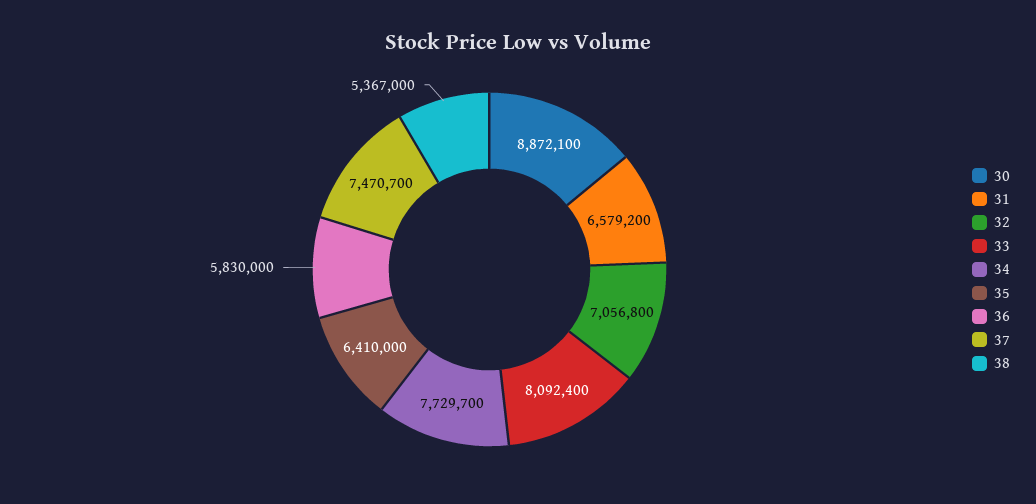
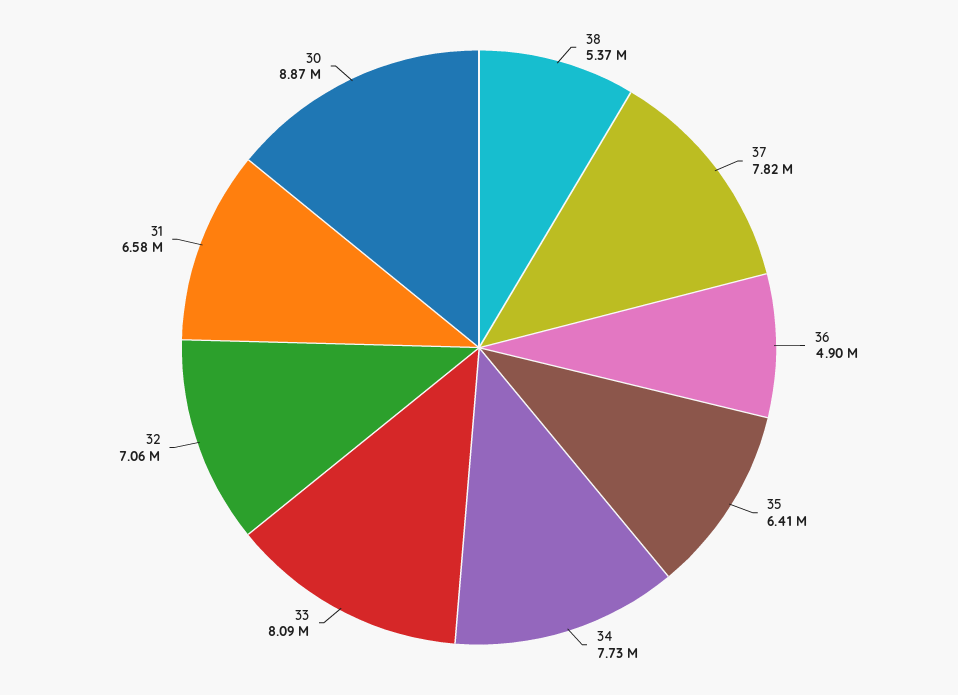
36: 5830000 -> 4900000
37: 7470700 -> 7820000

